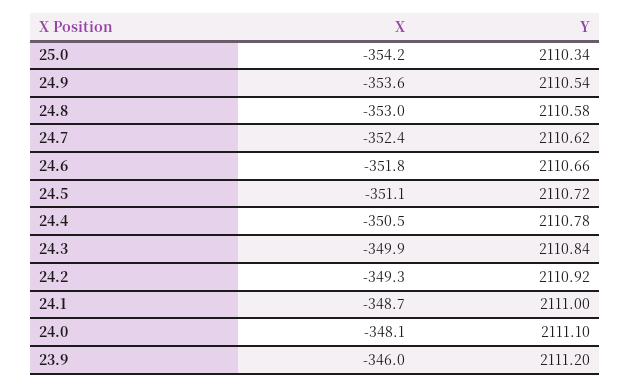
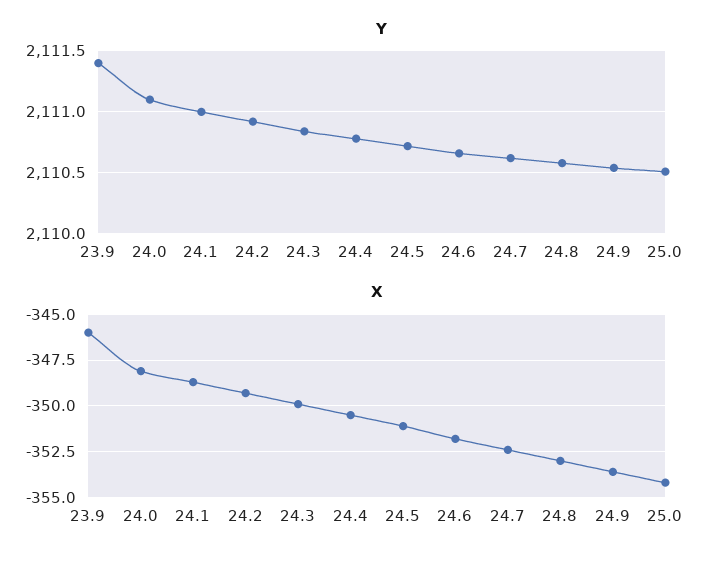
Y, 25.0: 2110.34 -> 2110.5
Y, 23.9: 2111.2 -> 2111.4

